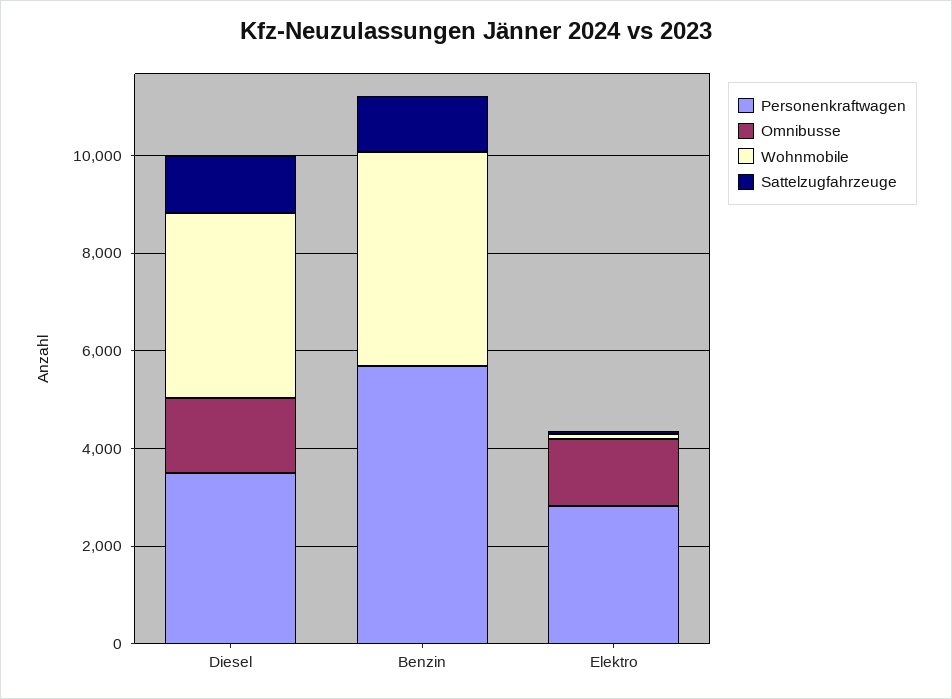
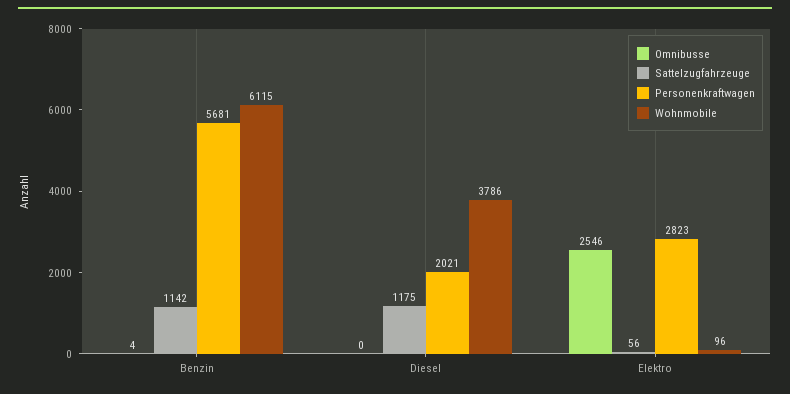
Personenkraftwagen, Diesel: 3500 -> 2021
Omnibusse, Diesel: 1500 -> 0
Wohnmobile, Benzin: 4500 -> 6115
Omnibusse, Elektro: 1500 -> 2546

